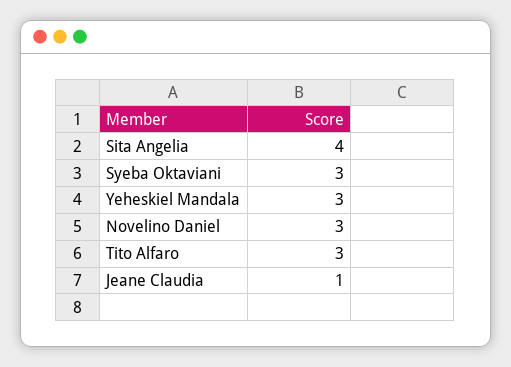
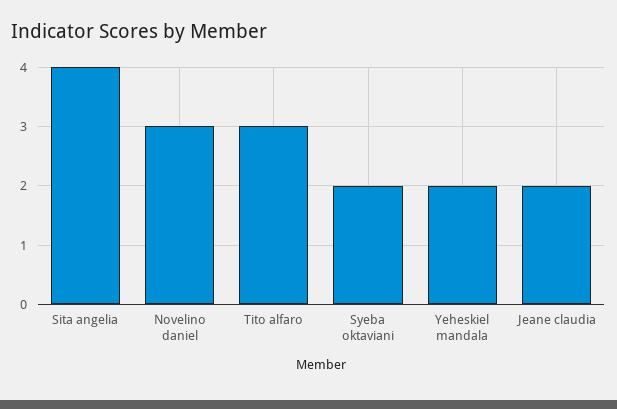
Syeba Oktaviani: 3 -> 2
Yeheskiel Mandala: 3 -> 2
Jeane Claudia: 1 -> 2

